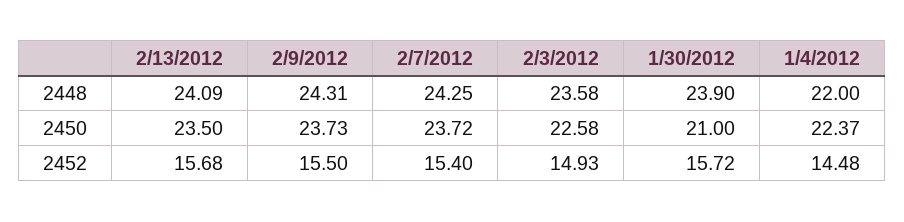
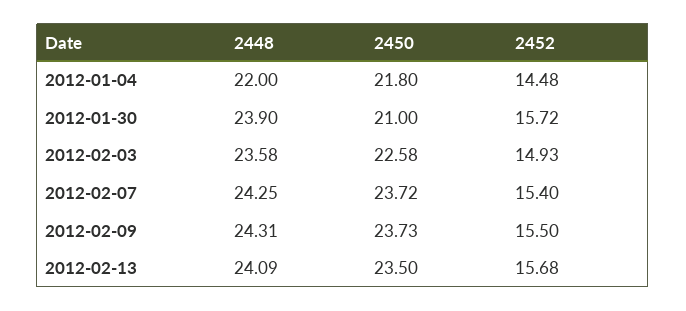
1/4/2012, 2450: 22.37 -> 21.8

